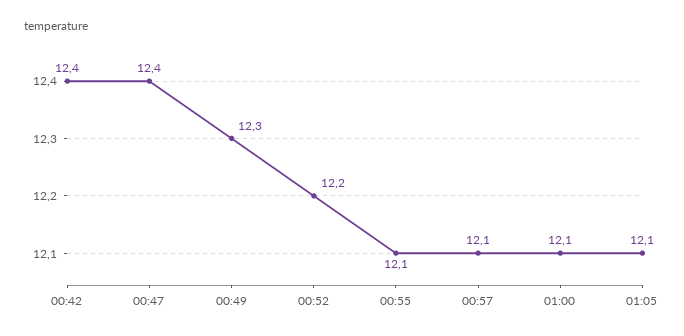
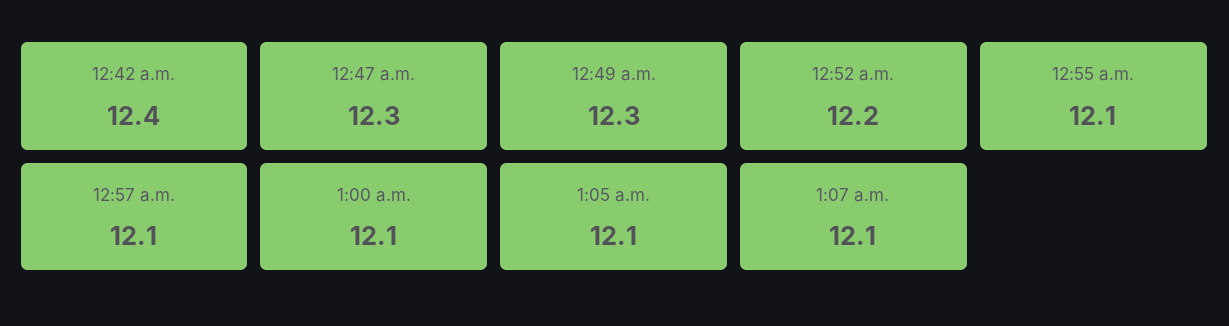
00:47: 12.4 -> 12.3
1:07 a.m.: none -> 12.1

